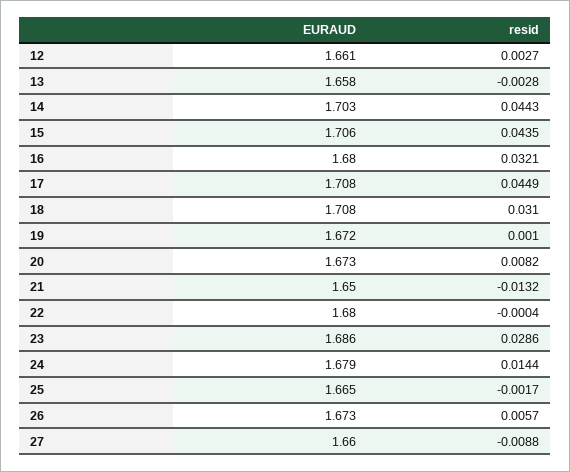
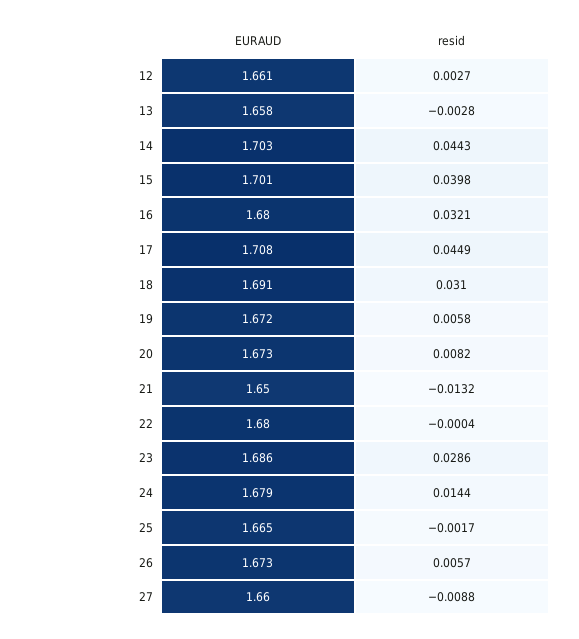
EURAUD, 15: 1.706 -> 1.701
resid, 15: 0.0435 -> 0.0398
EURAUD, 18: 1.708 -> 1.691
resid, 19: 0.001 -> 0.0058

